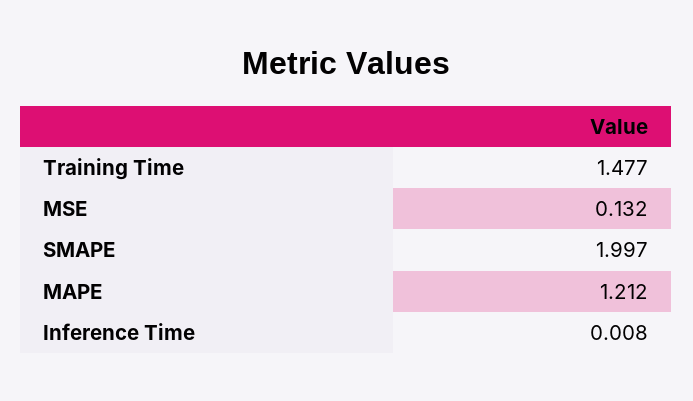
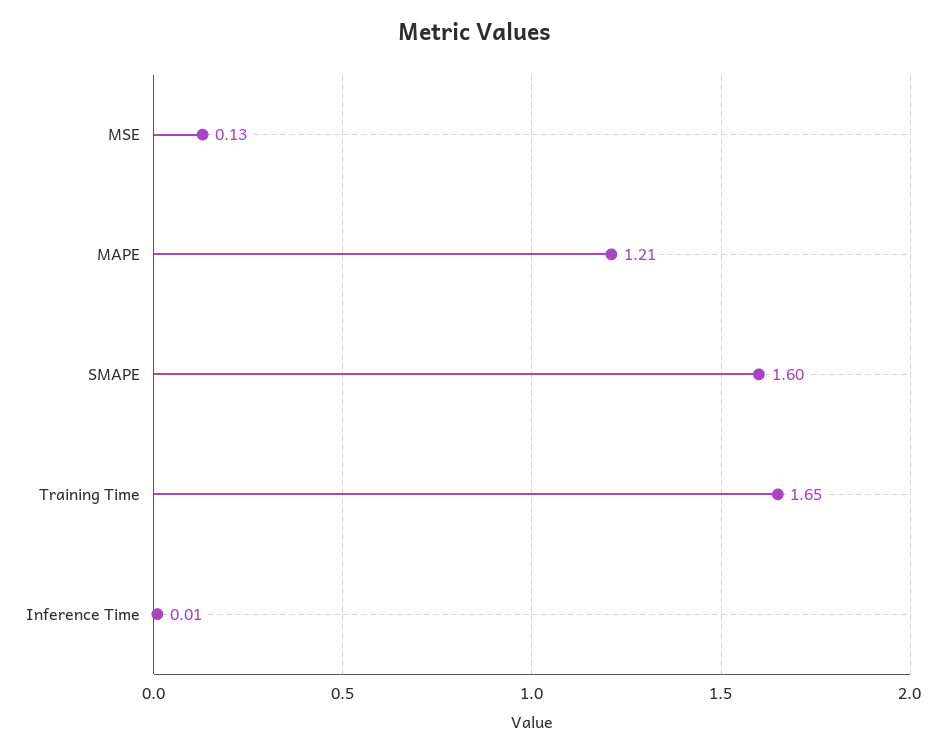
Training Time: 1.477 -> 1.65
SMAPE: 1.997 -> 1.6

